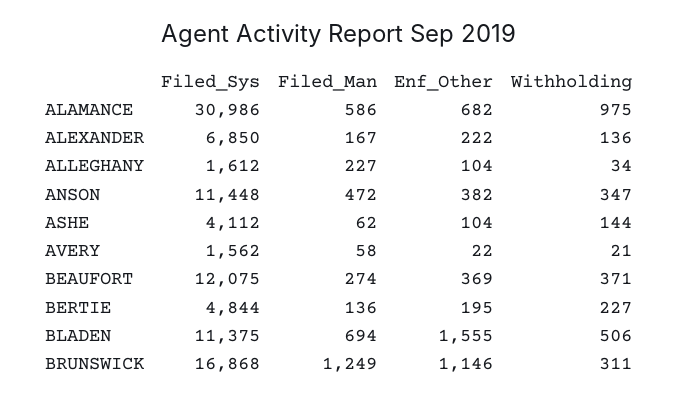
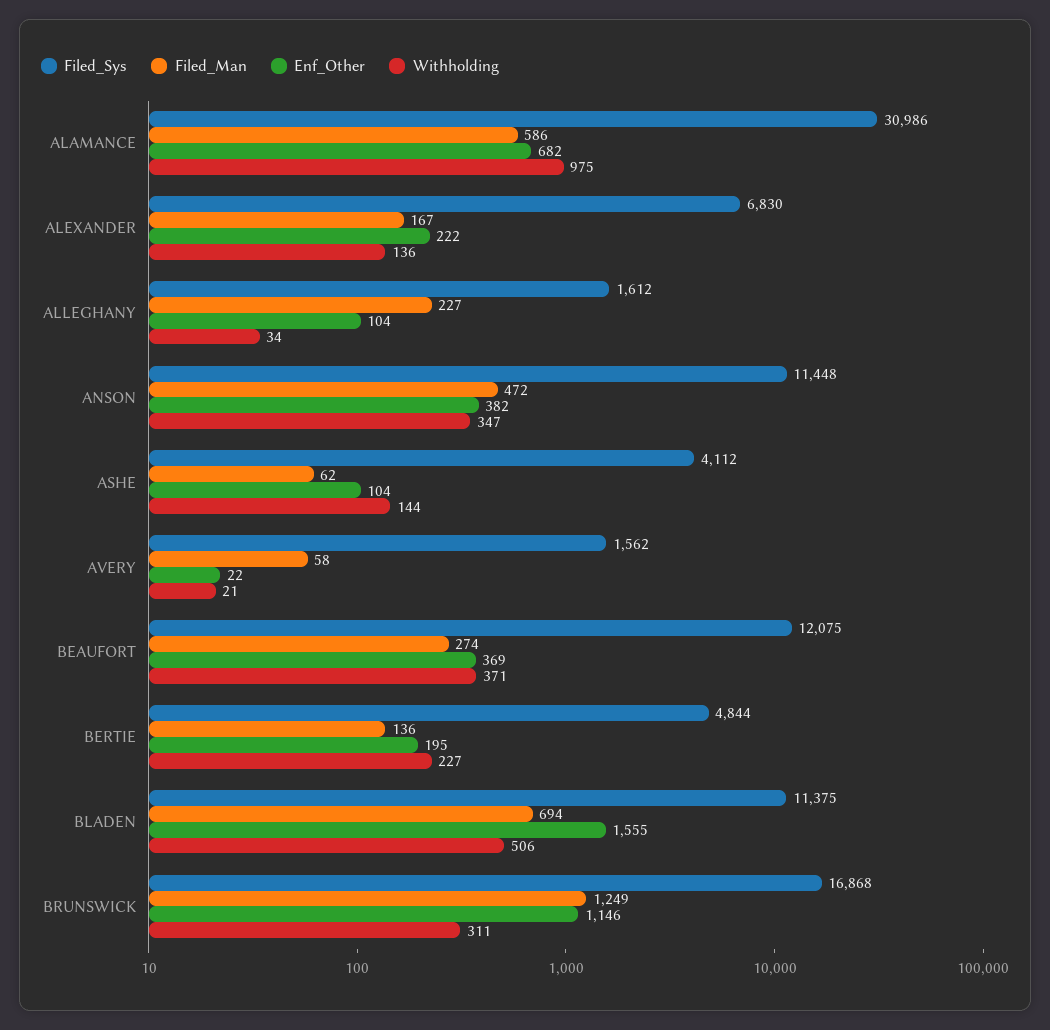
Filed_Sys, ALEXANDER: 6850 -> 6830

